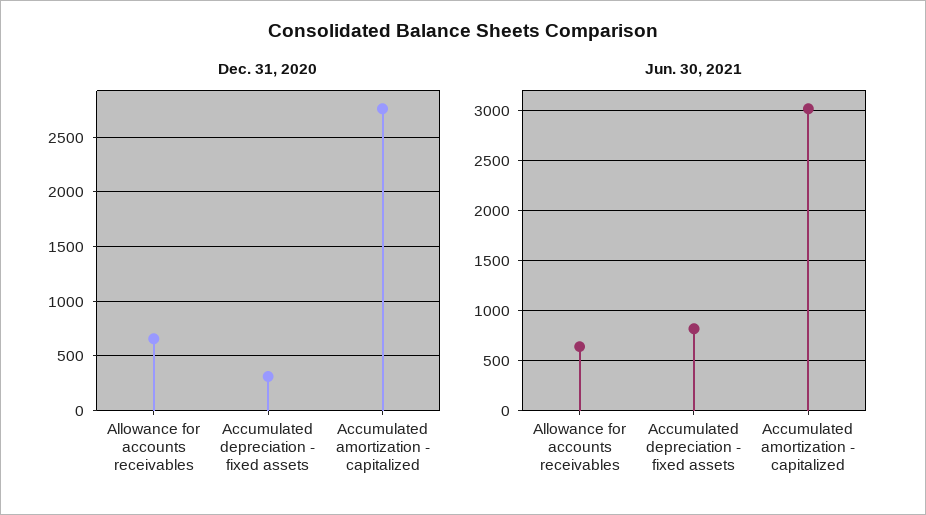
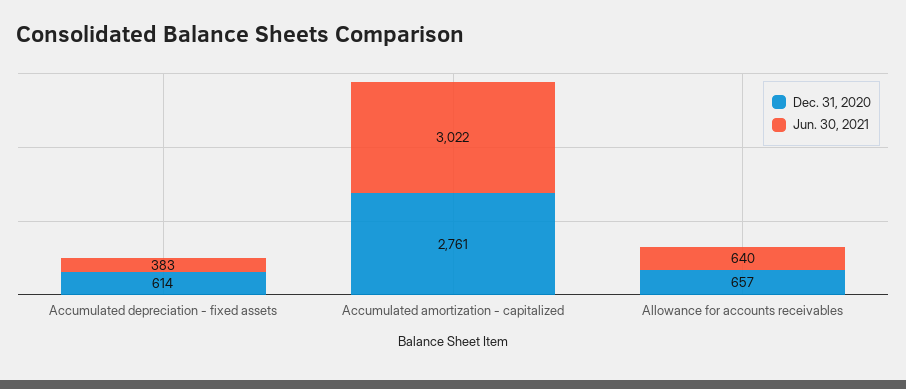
Dec. 31, 2020, Accumulated depreciation - fixed assets: 300 -> 614
Jun. 30, 2021, Accumulated depreciation - fixed assets: 800 -> 383

